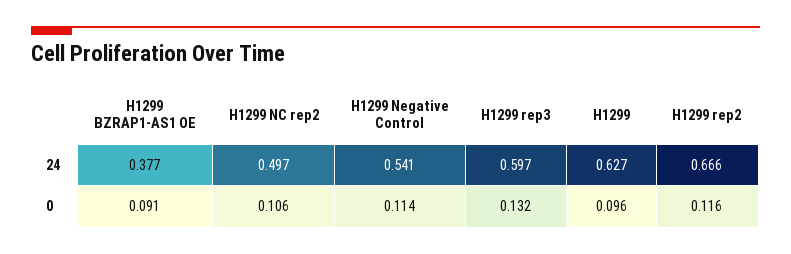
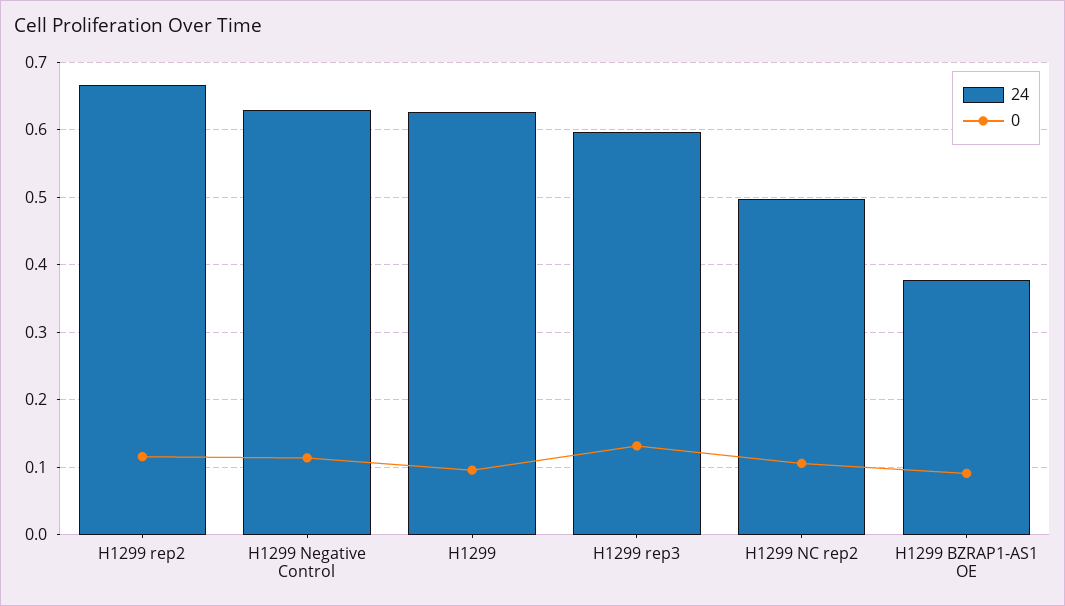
24, H1299 Negative Control: 0.541 -> 0.63

